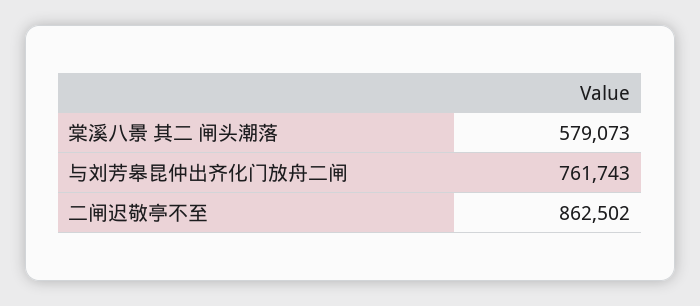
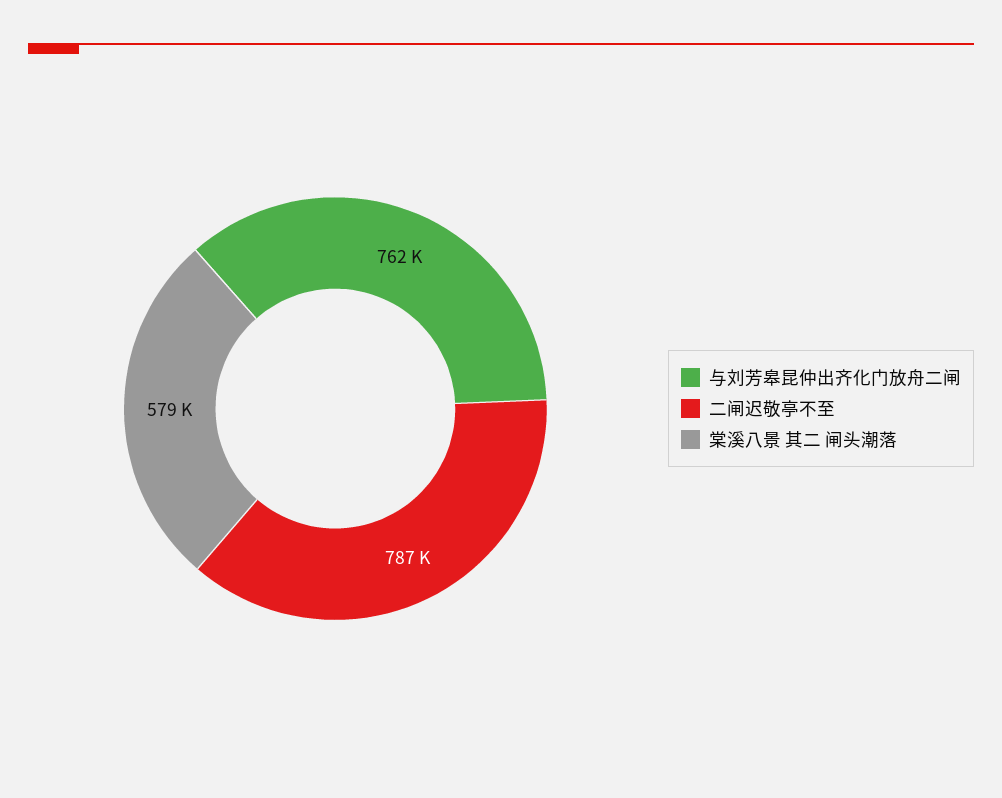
二闸迟敬亭不至: 862502 -> 787000

